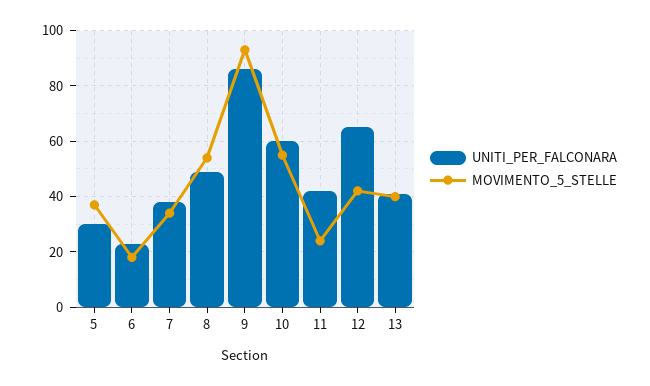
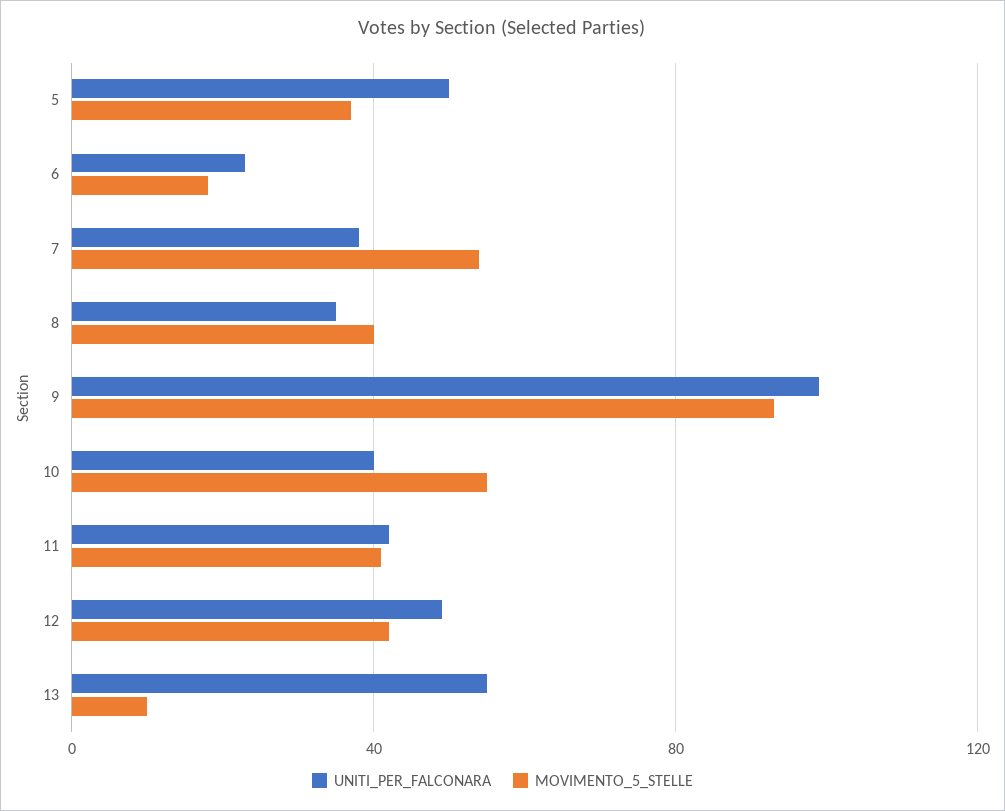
UNITI_PER_FALCONARA, 5: 30 -> 50
MOVIMENTO_5_STELLE, 7: 35 -> 55
UNITI_PER_FALCONARA, 8: 50 -> 35
MOVIMENTO_5_STELLE, 8: 55 -> 40
UNITI_PER_FALCONARA, 9: 85 -> 100
UNITI_PER_FALCONARA, 10: 60 -> 40
MOVIMENTO_5_STELLE, 11: 25 -> 40
UNITI_PER_FALCONARA, 12: 65 -> 50
UNITI_PER_FALCONARA, 13: 40 -> 55
MOVIMENTO_5_STELLE, 13: 40 -> 10

